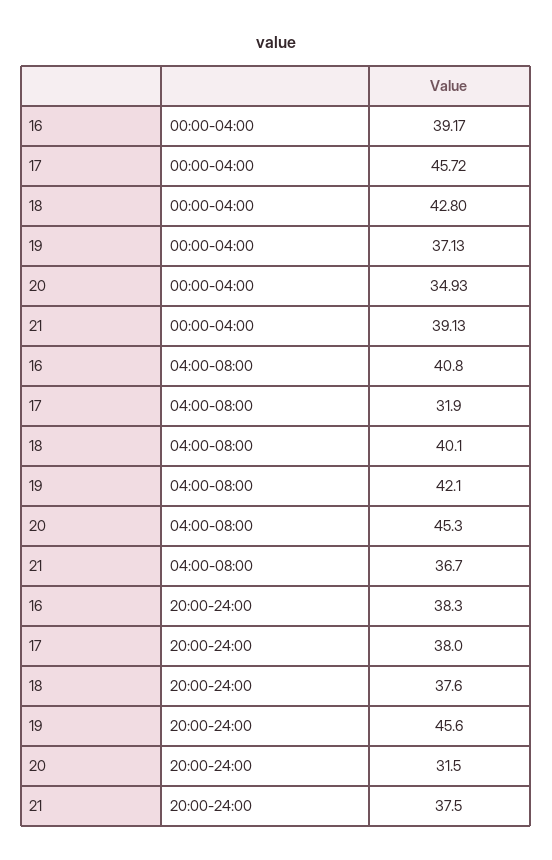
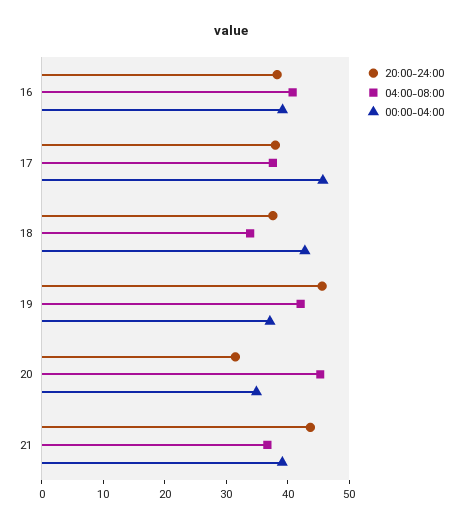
04:00-08:00, 17: 31.9 -> 38
04:00-08:00, 18: 40.1 -> 34
20:00-24:00, 21: 37.5 -> 44

